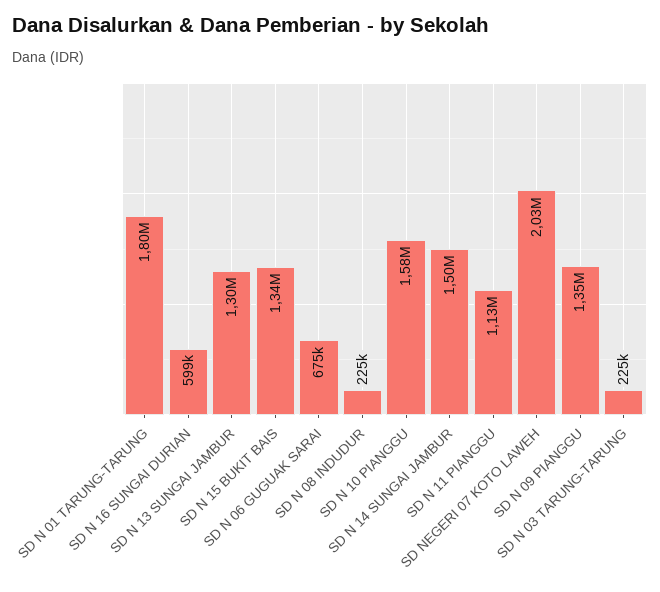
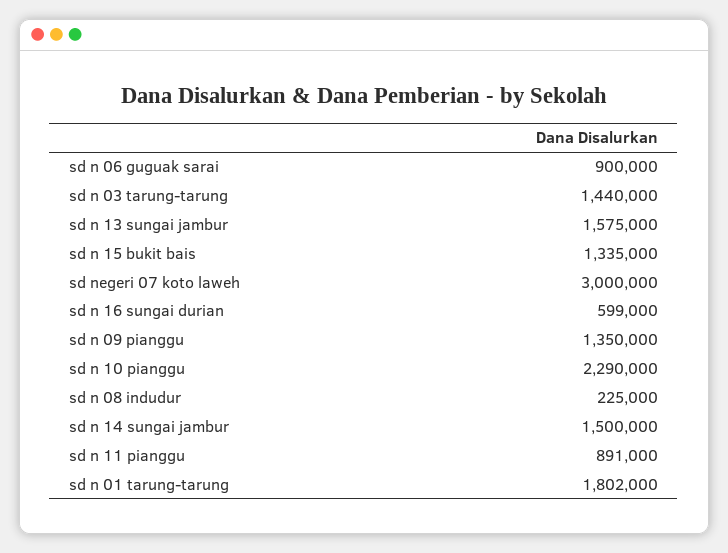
SD N 13 SUNGAI JAMBUR: 1300000 -> 1575000
SD N 06 GUGUAK SARAI: 675000 -> 900000
SD N 10 PIANGGU: 1580000 -> 2290000
SD N 11 PIANGGU: 1130000 -> 891000
SD NEGERI 07 KOTO LAWEH: 2030000 -> 3000000
SD N 03 TARUNG-TARUNG: 225000 -> 1440000

